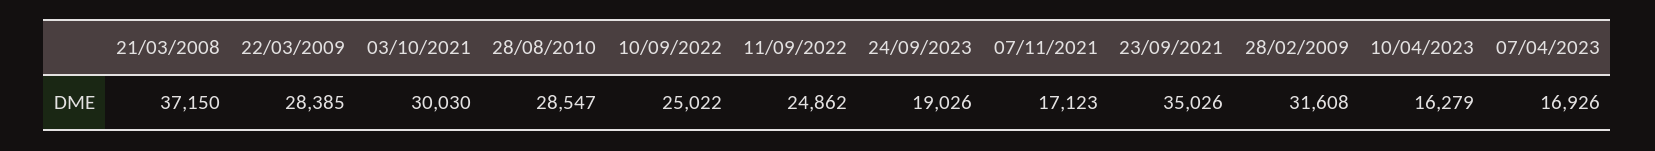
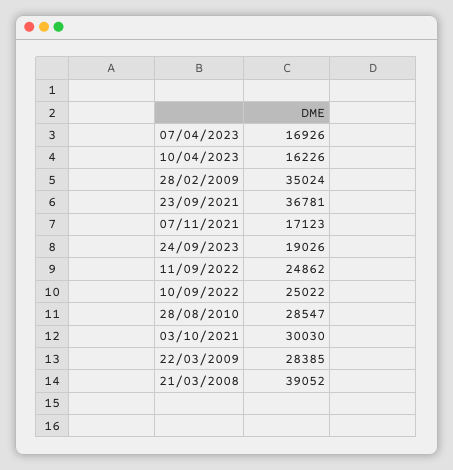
21/03/2008: 37150 -> 39052
23/09/2021: 35026 -> 36781
28/02/2009: 31608 -> 35024
10/04/2023: 16279 -> 16226

